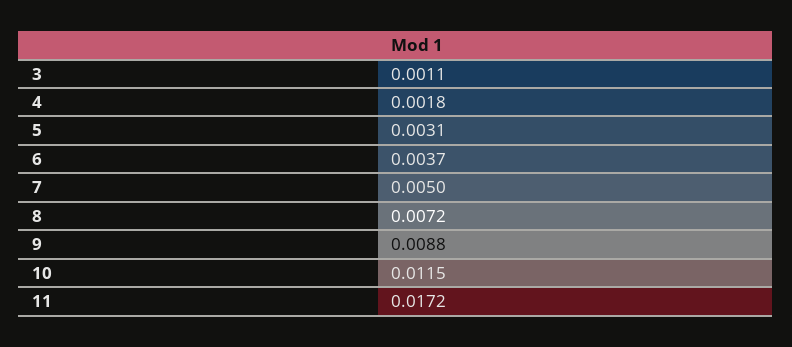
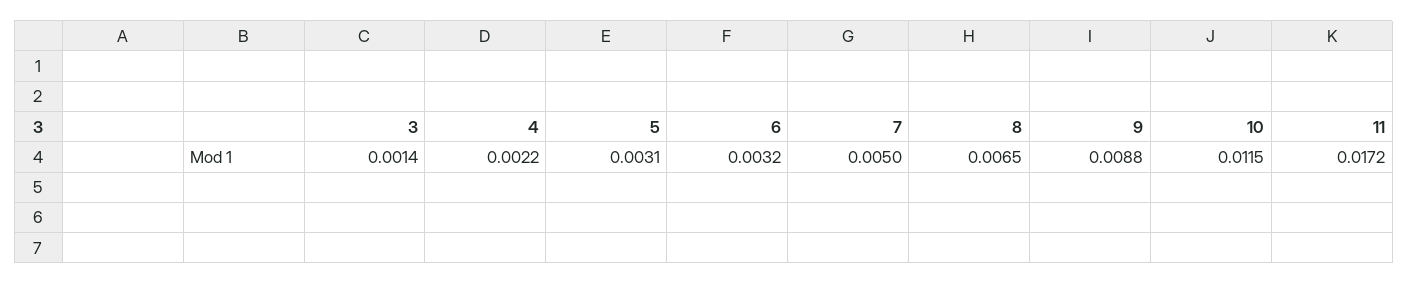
3: 0.0011 -> 0.0014
4: 0.0018 -> 0.0022
6: 0.0037 -> 0.0032
8: 0.0072 -> 0.0065

